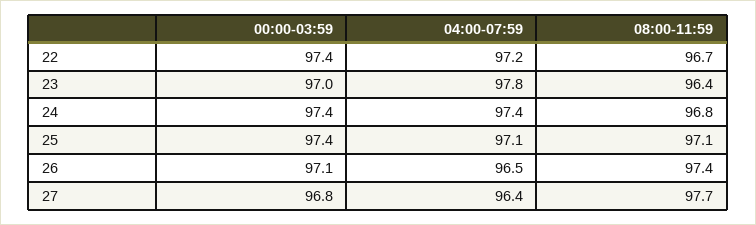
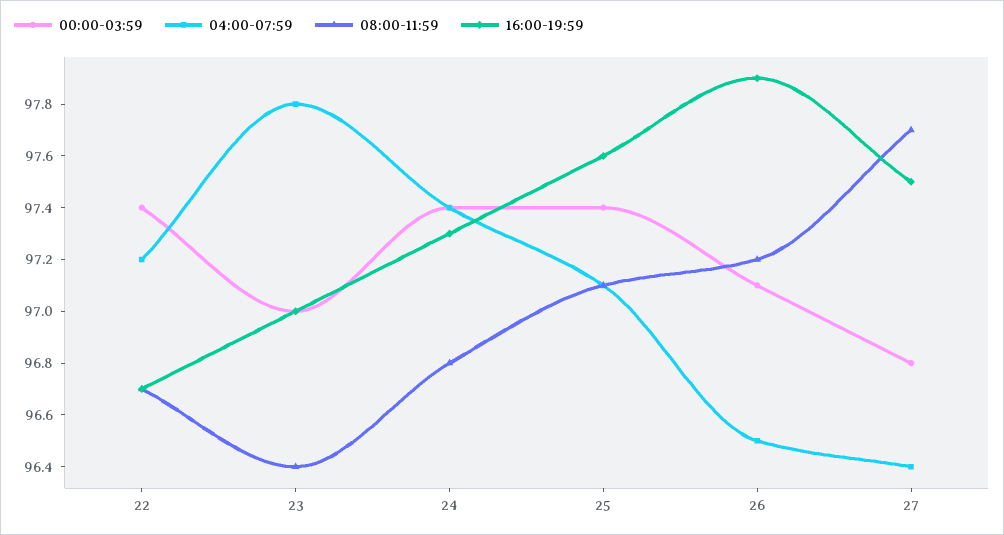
08:00-11:59, 26: 97.4 -> 97.2
16:00-19:59, 22: none -> 96.7
16:00-19:59, 23: none -> 97
16:00-19:59, 24: none -> 97.3
16:00-19:59, 25: none -> 97.6
16:00-19:59, 26: none -> 97.9
16:00-19:59, 27: none -> 97.5

